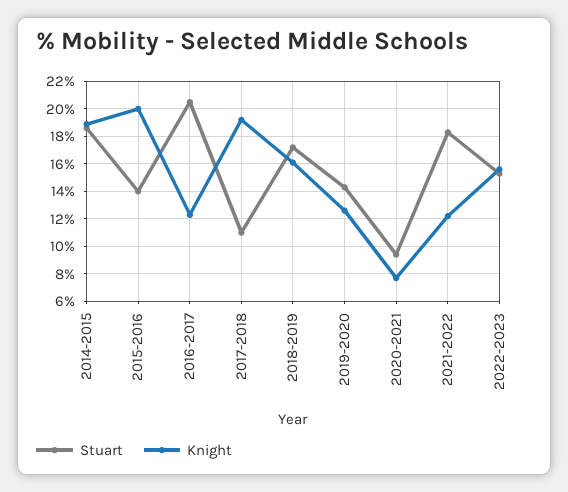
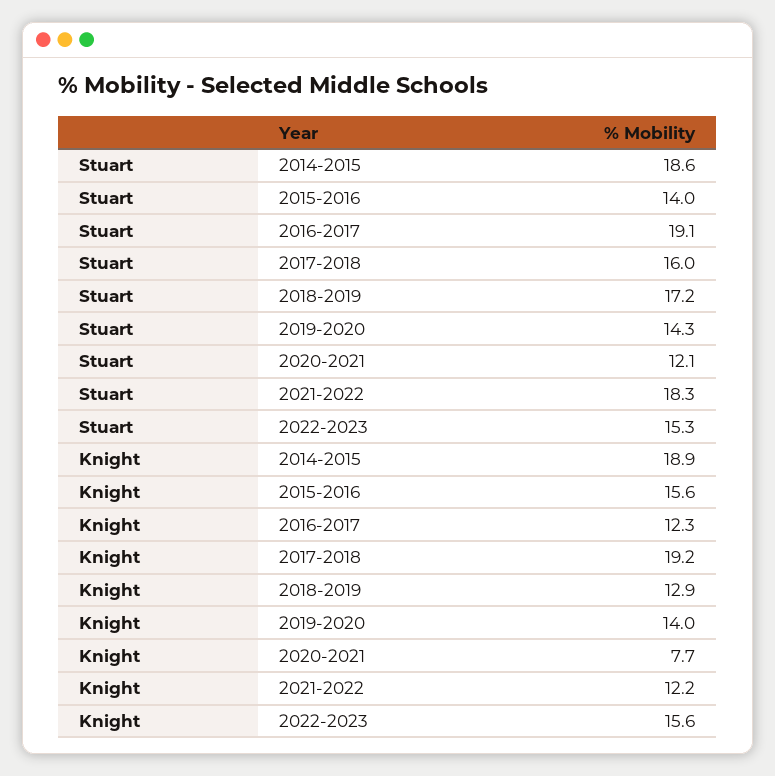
Knight, 2015-2016: 20 -> 15.6
Stuart, 2016-2017: 20.5 -> 19.1
Stuart, 2017-2018: 11 -> 16
Knight, 2018-2019: 16 -> 12.9
Knight, 2019-2020: 12.5 -> 14
Stuart, 2020-2021: 9.5 -> 12.1

